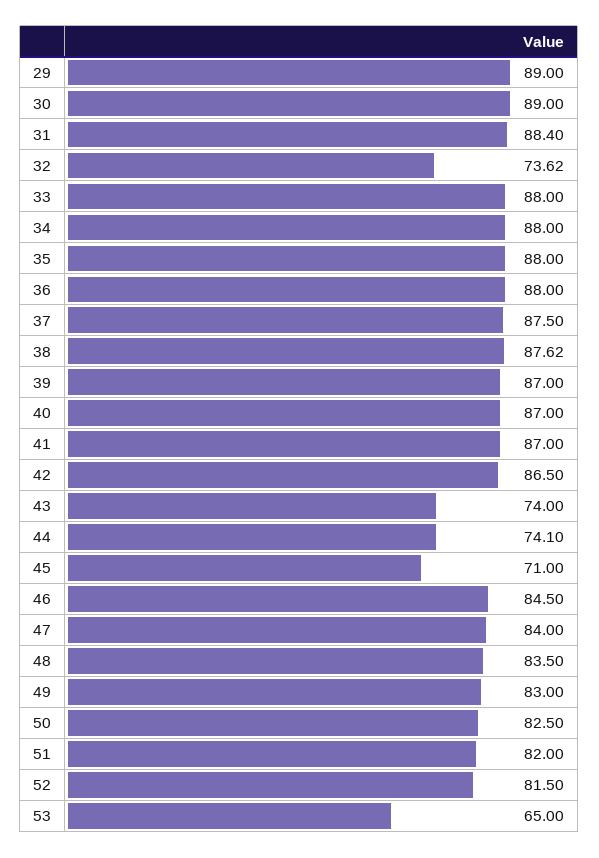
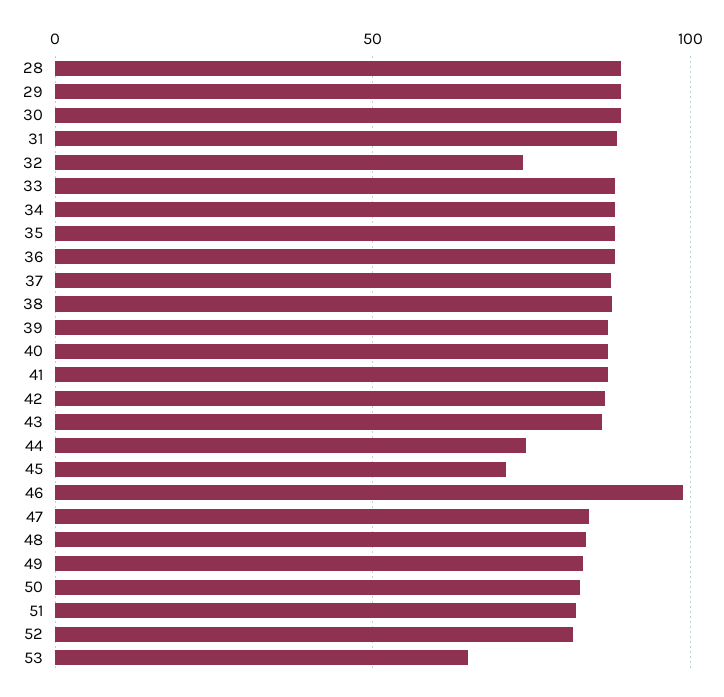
43: 74 -> 85
46: 84.5 -> 100
28: none -> 90

